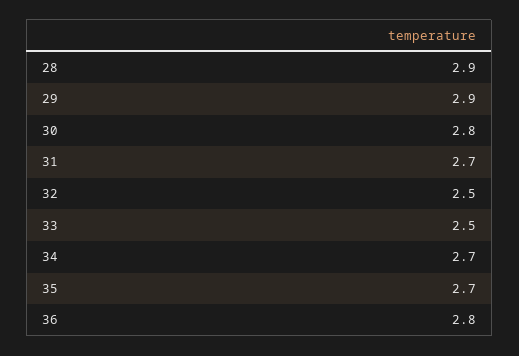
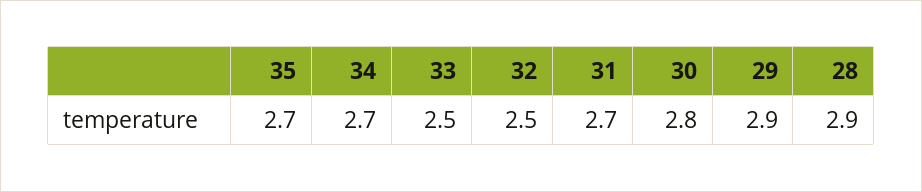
36: 2.8 -> none

